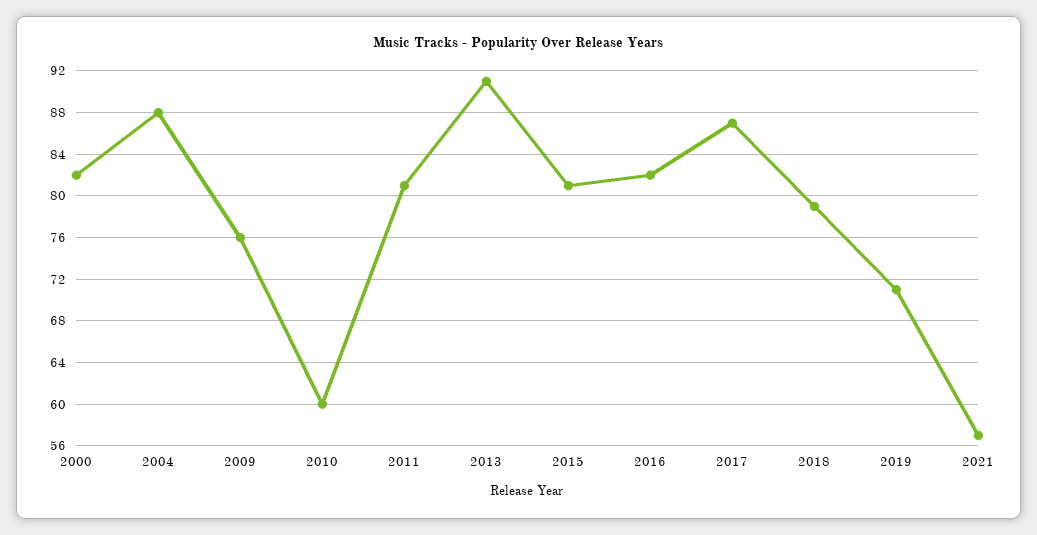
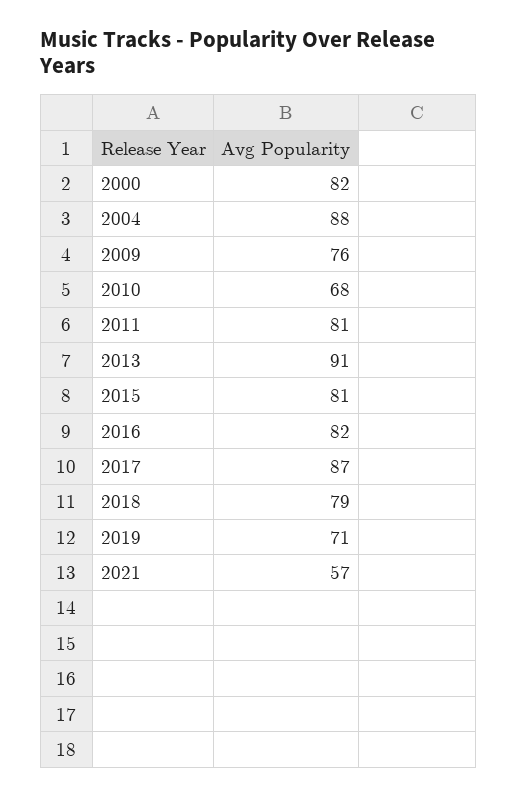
2010: 60 -> 68

